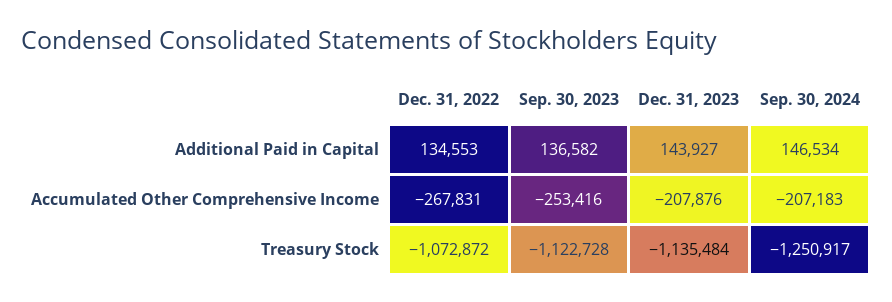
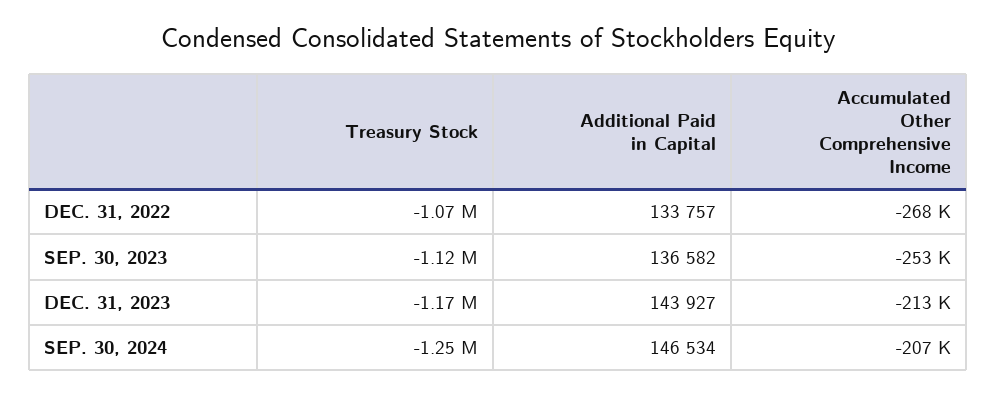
Dec. 31, 2022, Additional Paid in Capital: 134553 -> 133757
Dec. 31, 2023, Accumulated Other Comprehensive Income: -207876 -> -213000
Dec. 31, 2023, Treasury Stock: -1135484 -> -1170000

